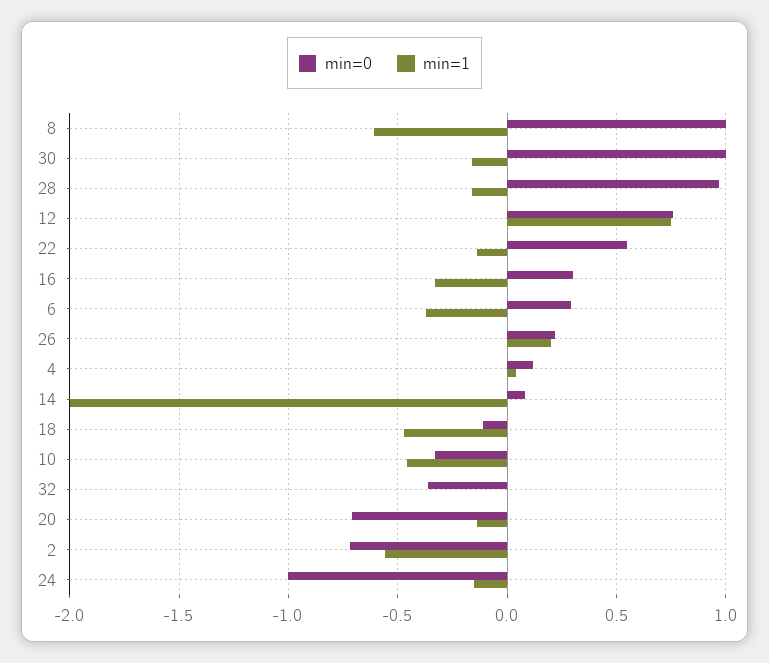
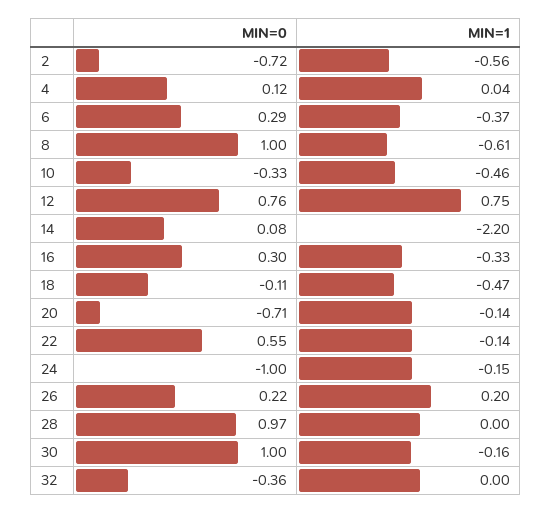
min=1, 28: -0.15 -> 0
min=1, 14: -2 -> -2.2

